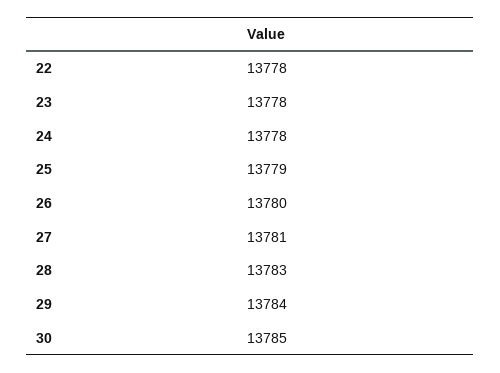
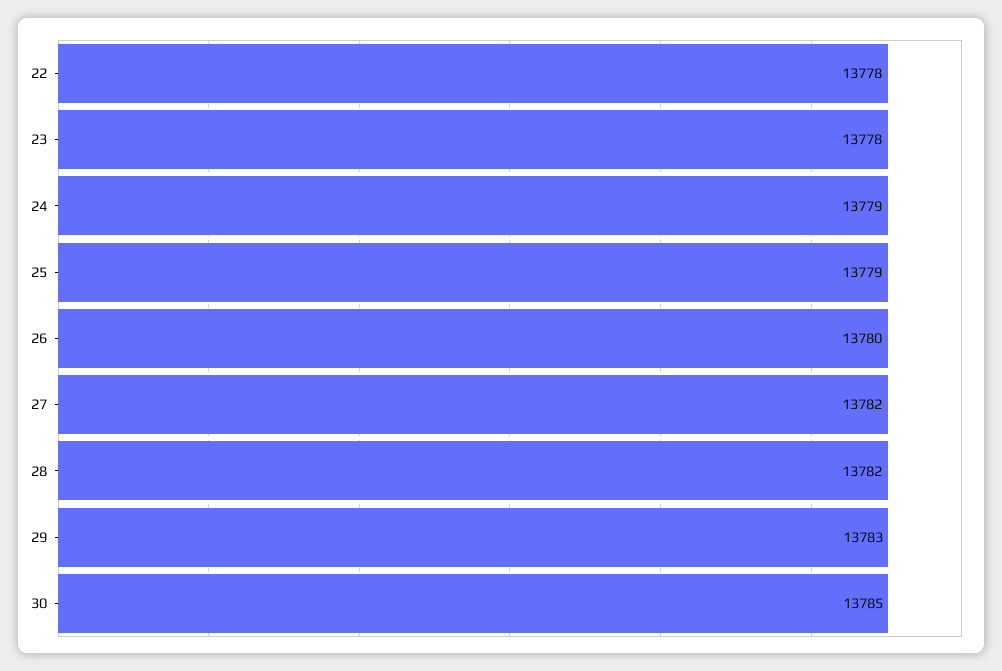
24: 13778 -> 13779
27: 13781 -> 13782
28: 13783 -> 13782
29: 13784 -> 13783

